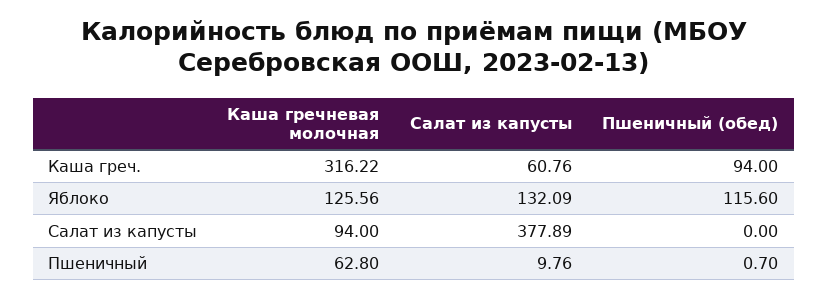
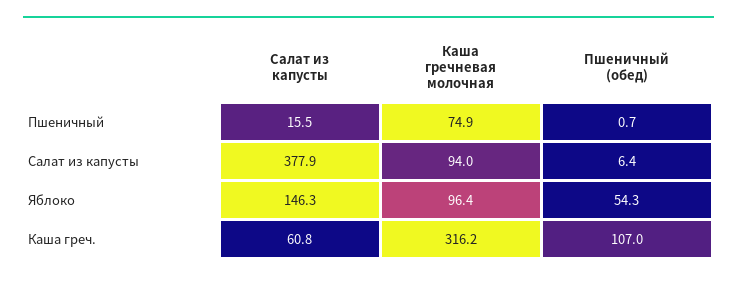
Пшеничный (обед), Каша греч.: 94 -> 107
Каша гречневая молочная, Яблоко: 125.56 -> 96.4
Салат из капусты, Яблоко: 132.09 -> 146.3
Пшеничный (обед), Яблоко: 115.6 -> 54.3
Пшеничный (обед), Салат из капусты: 0 -> 6.4
Каша гречневая молочная, Пшеничный: 62.8 -> 74.9
Салат из капусты, Пшеничный: 9.76 -> 15.5

